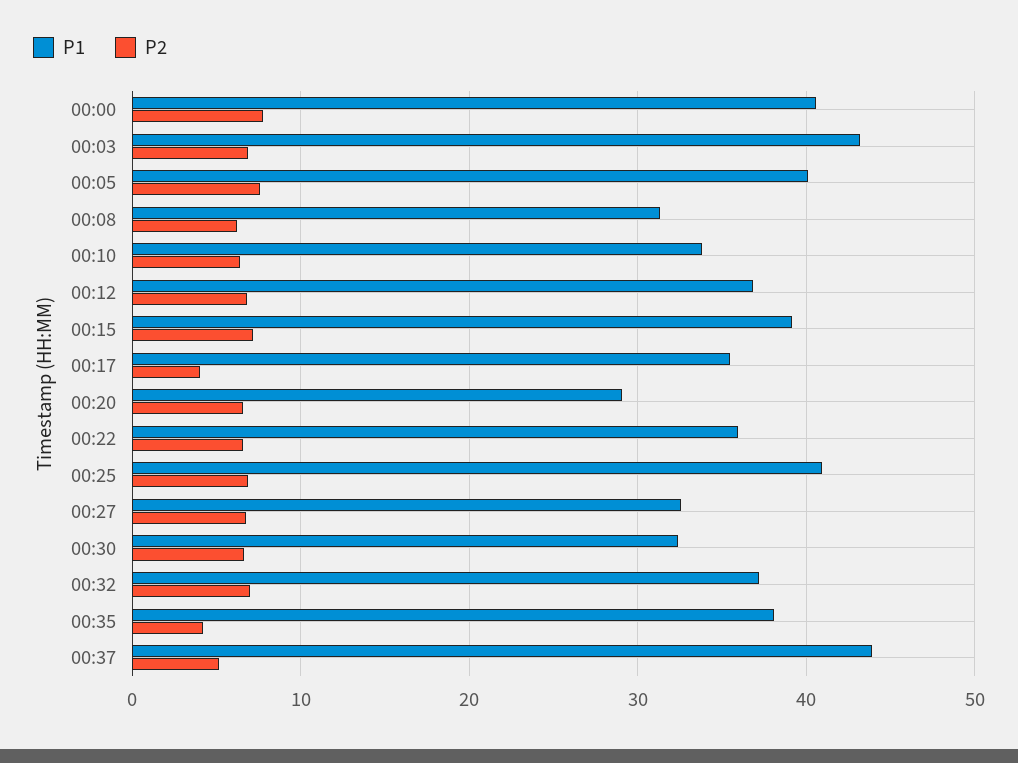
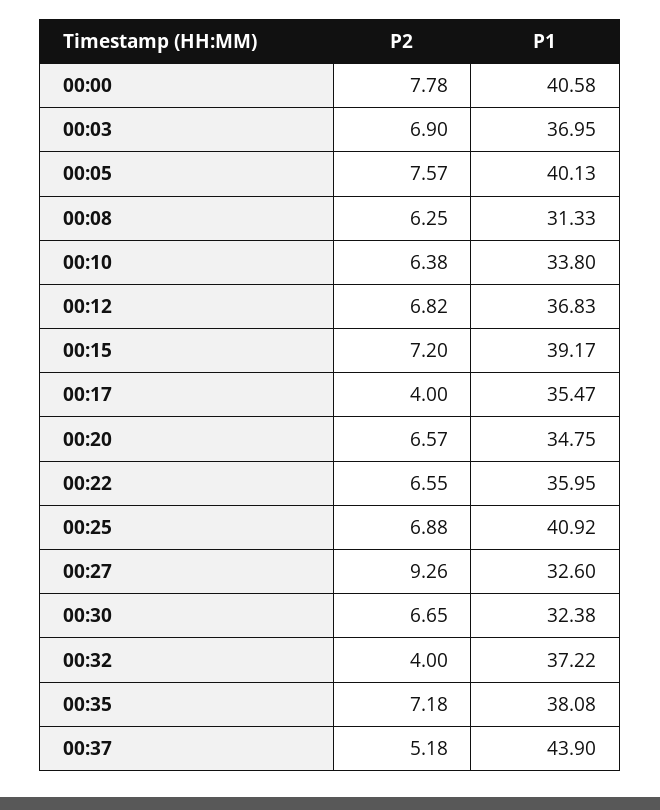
P1, 00:03: 43 -> 36.95
P1, 00:20: 29 -> 34.75
P2, 00:27: 7 -> 9.26
P2, 00:32: 7 -> 4
P2, 00:35: 4 -> 7.18

